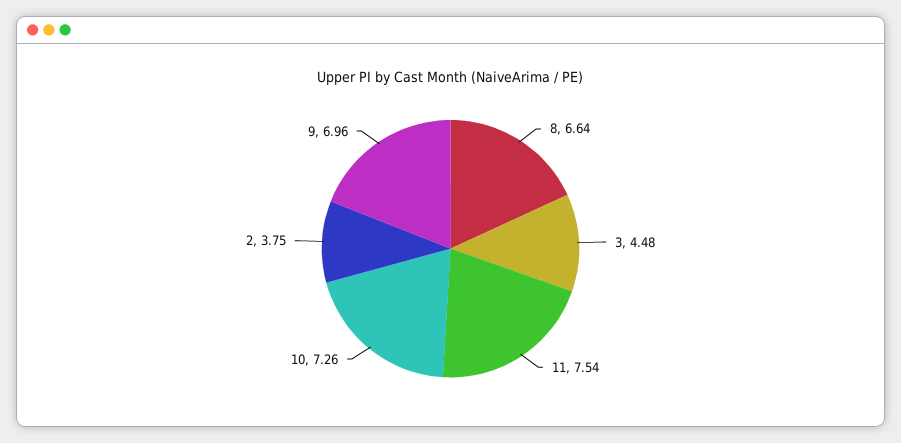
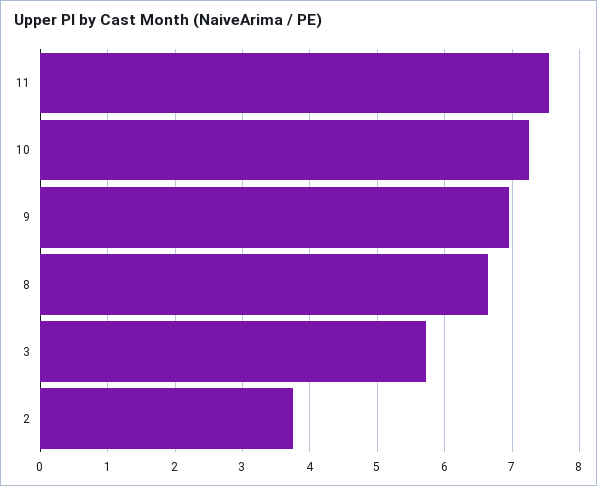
3: 4.48 -> 5.7

